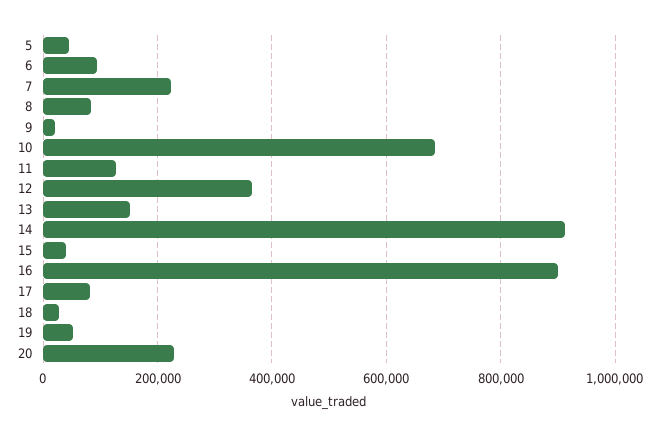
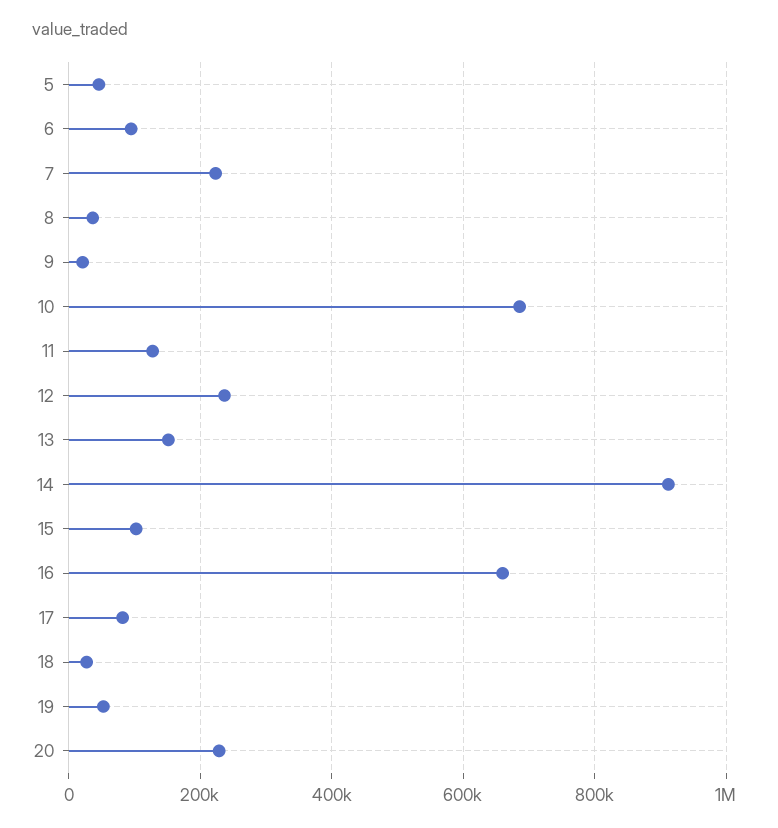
8: 80000 -> 40000
12: 360000 -> 240000
15: 40000 -> 100000
16: 900000 -> 660000

